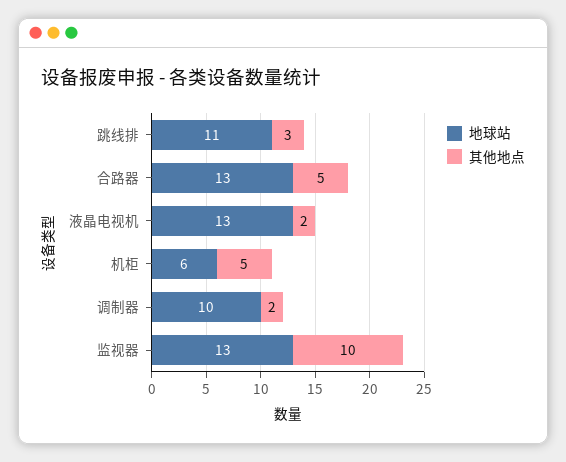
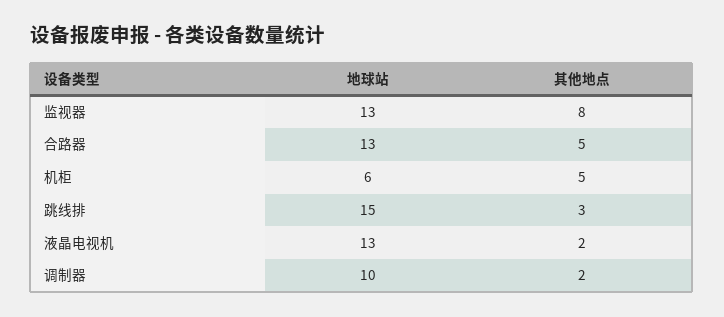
地球站, 跳线排: 11 -> 15
其他地点, 监视器: 10 -> 8

